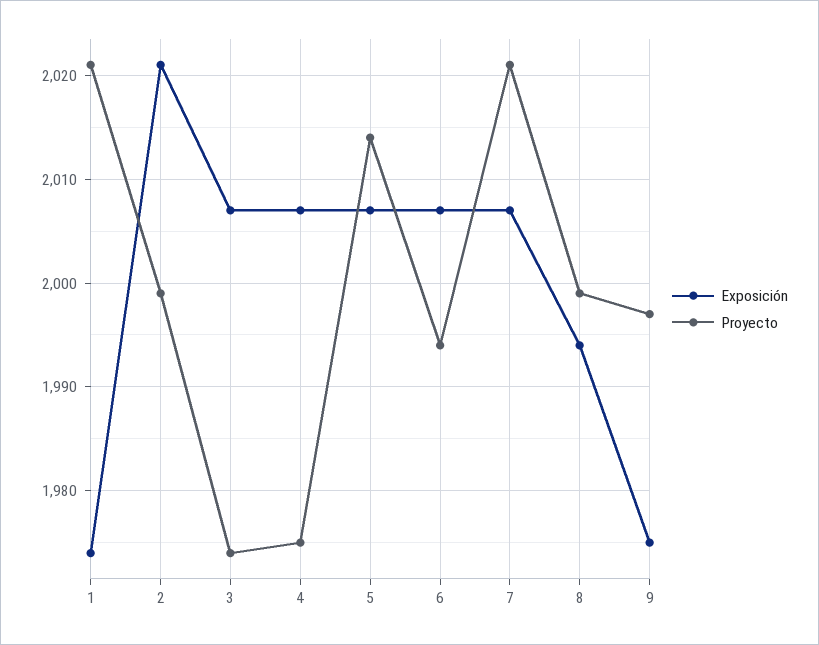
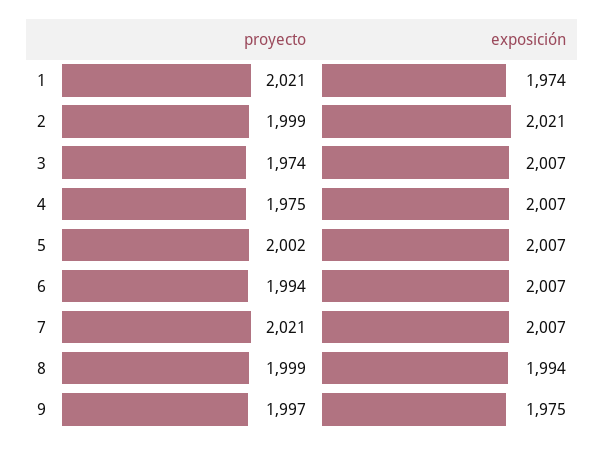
Proyecto, 5: 2014 -> 2002

